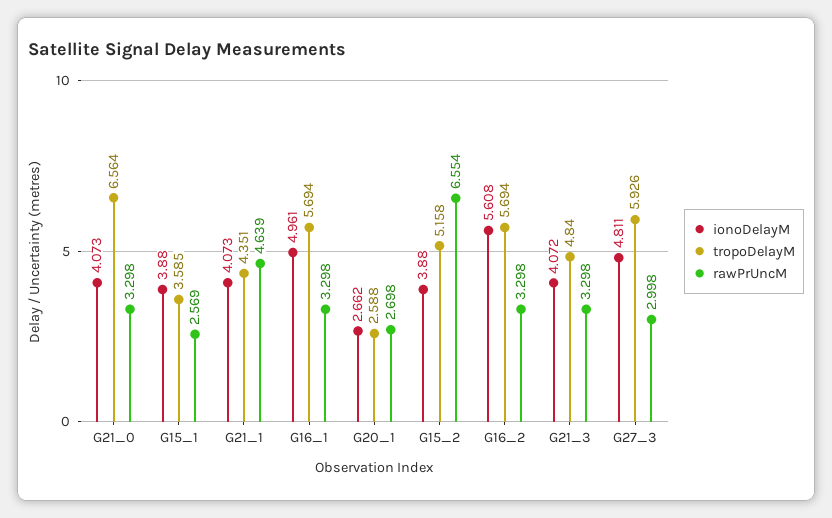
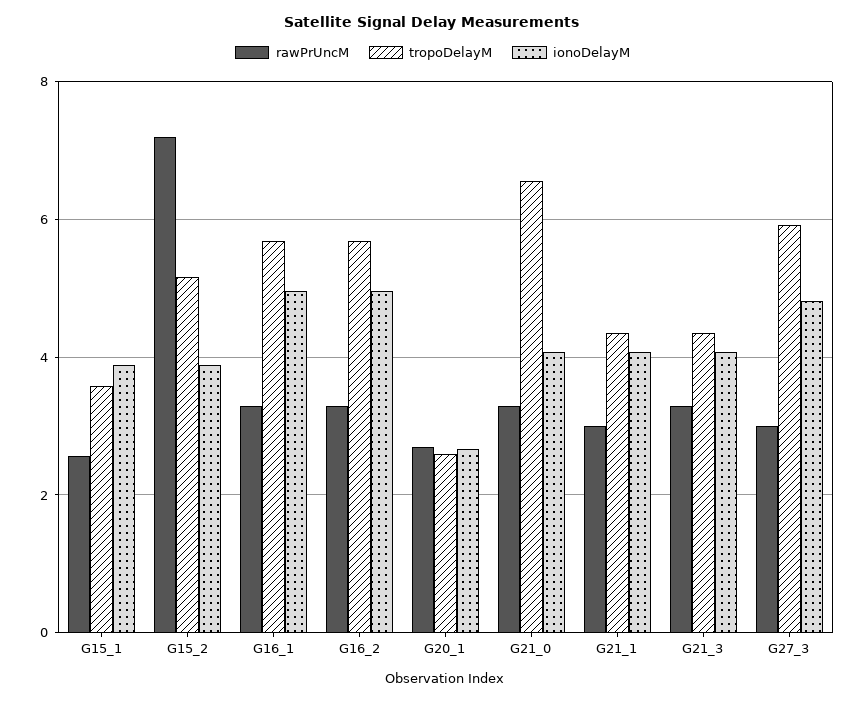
rawPrUncM, G21_1: 4.639 -> 3
rawPrUncM, G15_2: 6.554 -> 7.2
ionoDelayM, G16_2: 5.608 -> 5
tropoDelayM, G21_3: 4.84 -> 4.4

